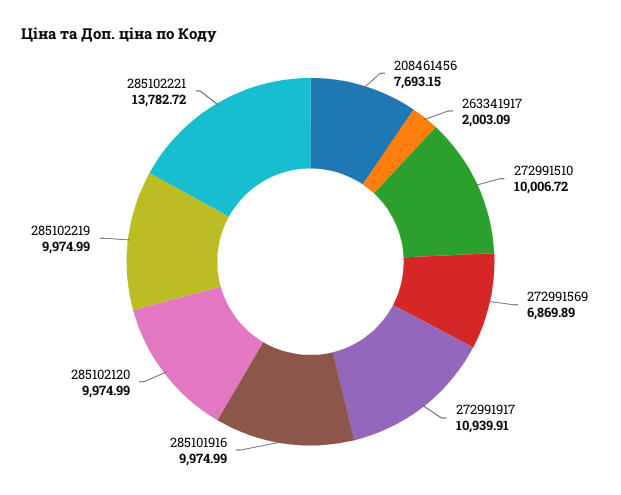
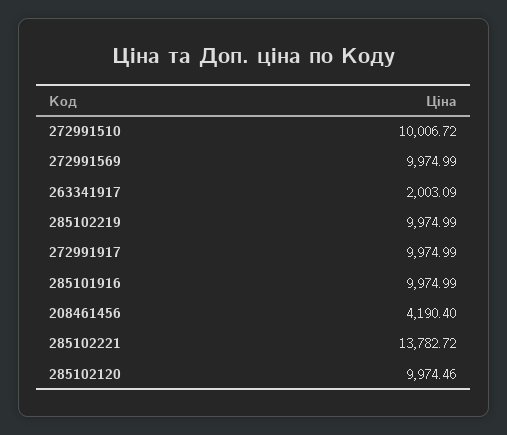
208461456: 7693.15 -> 4190.4
272991569: 6869.89 -> 9974.99
272991917: 10939.91 -> 9974.99
285102120: 9974.99 -> 9974.46

